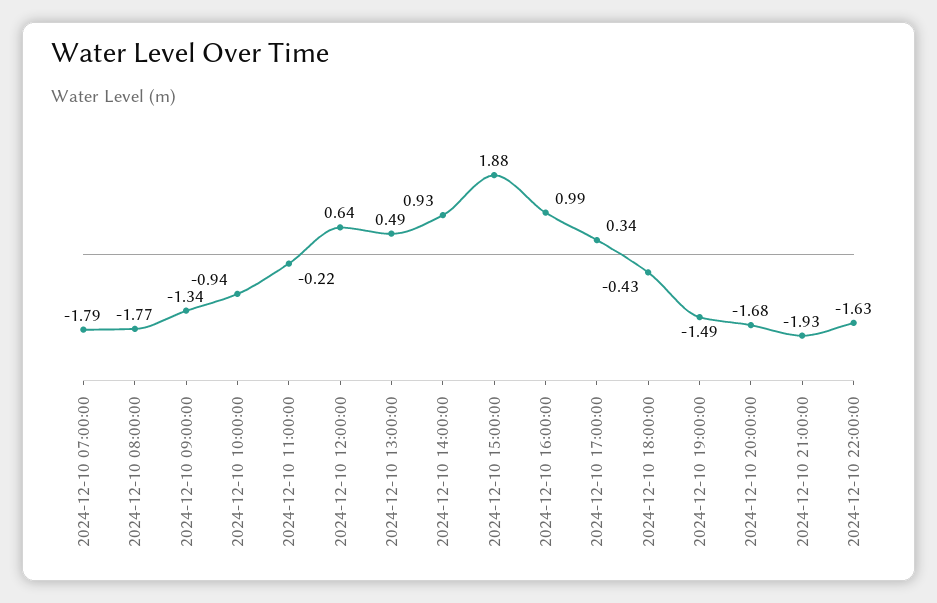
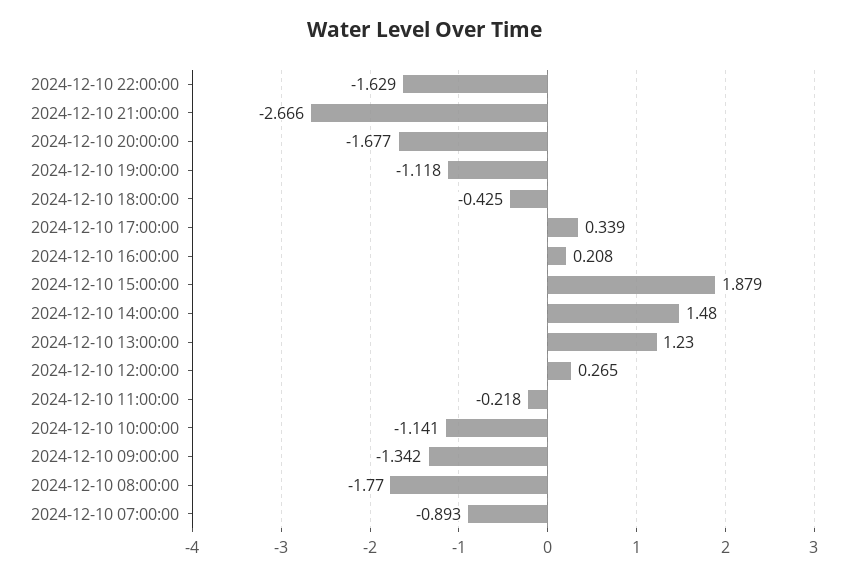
2024-12-10 07:00:00: -1.79 -> -0.893
2024-12-10 10:00:00: -0.94 -> -1.141
2024-12-10 12:00:00: 0.64 -> 0.265
2024-12-10 13:00:00: 0.49 -> 1.23
2024-12-10 14:00:00: 0.93 -> 1.48
2024-12-10 16:00:00: 0.99 -> 0.208
2024-12-10 19:00:00: -1.49 -> -1.118
2024-12-10 21:00:00: -1.93 -> -2.666

